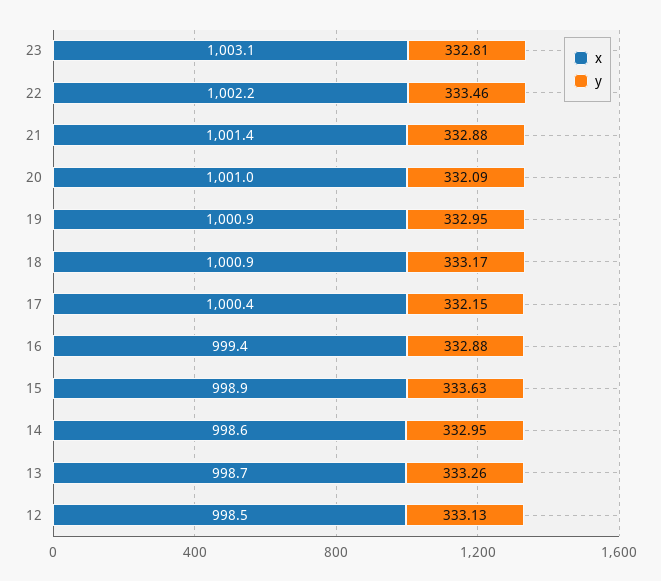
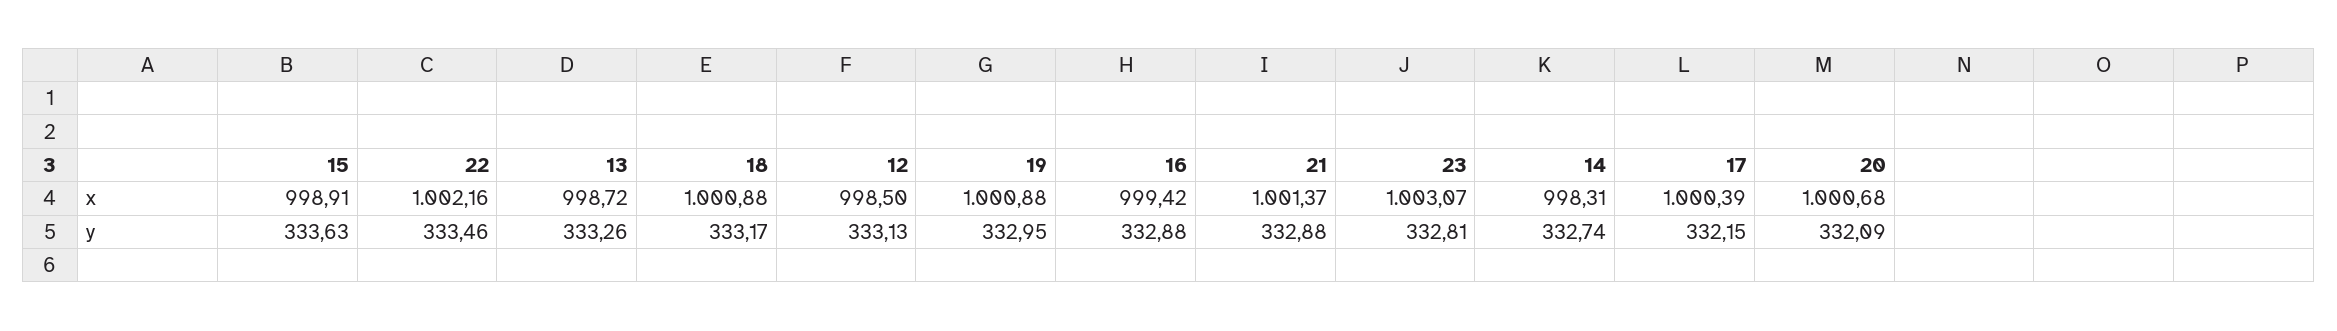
x, 20: 1001 -> 1000.68
x, 14: 998.6 -> 998.31
y, 14: 332.95 -> 332.74

